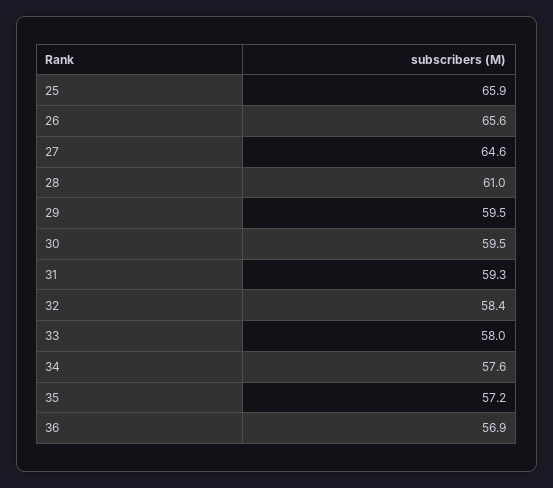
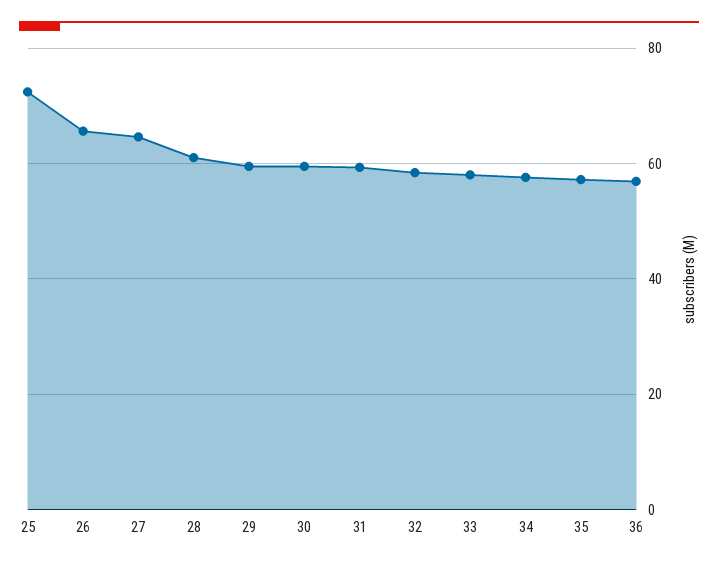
25: 65.9 -> 72

